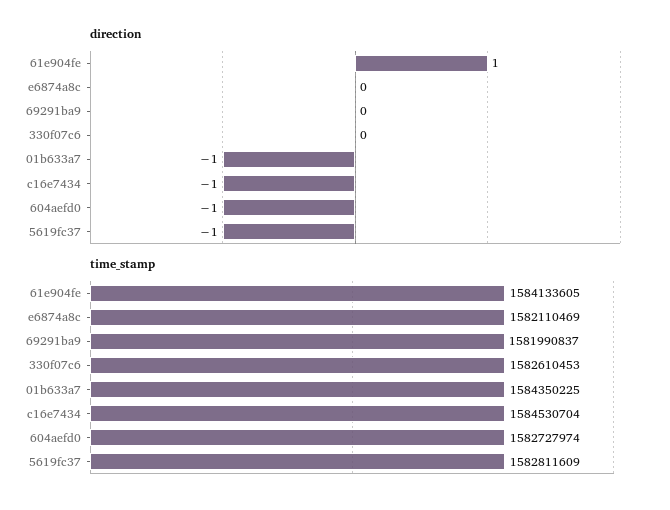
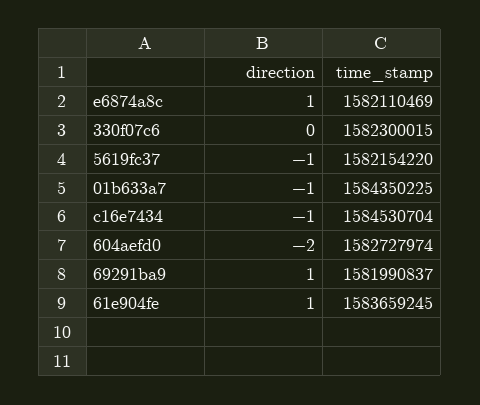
direction, e6874a8c: 0 -> 1
direction, 69291ba9: 0 -> 1
direction, 604aefd0: -1 -> -2
time_stamp, 61e904fe: 1584133605 -> 1583659245
time_stamp, 330f07c6: 1582610453 -> 1582300015
time_stamp, 5619fc37: 1582811609 -> 1582154220

